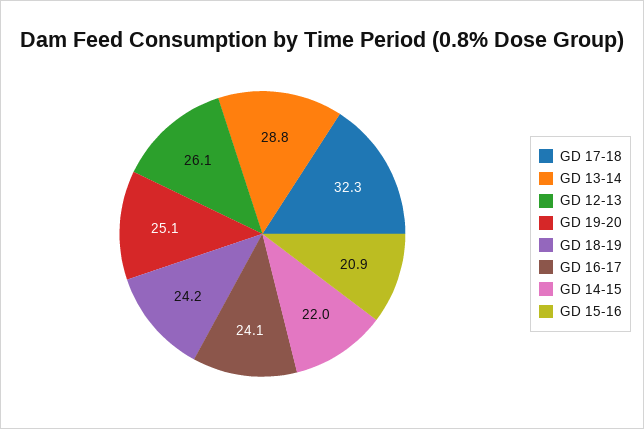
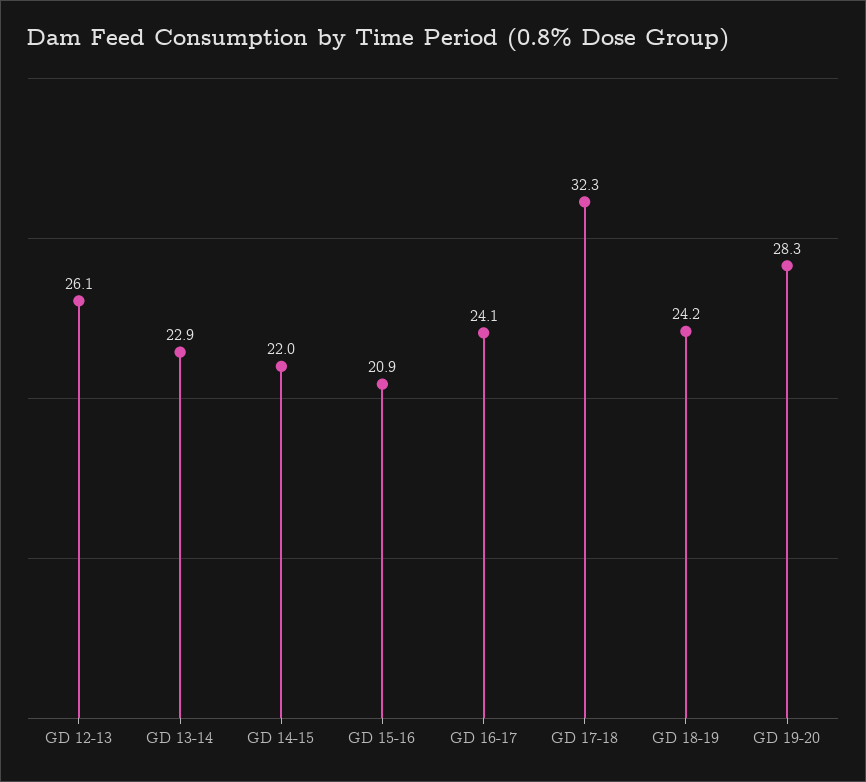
GD 13-14: 28.8 -> 22.9
GD 19-20: 25.1 -> 28.3

